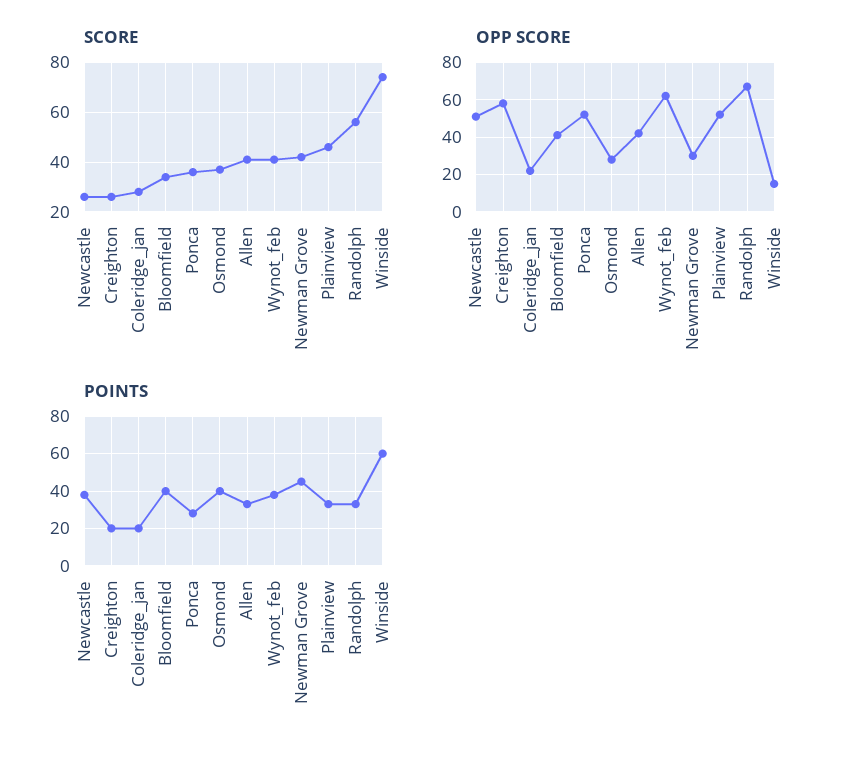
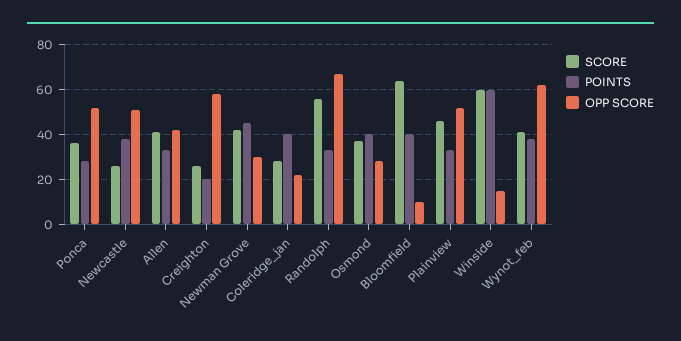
SCORE, Bloomfield: 35 -> 65
SCORE, Winside: 75 -> 60
OPP SCORE, Bloomfield: 40 -> 10
POINTS, Coleridge_jan: 20 -> 40

